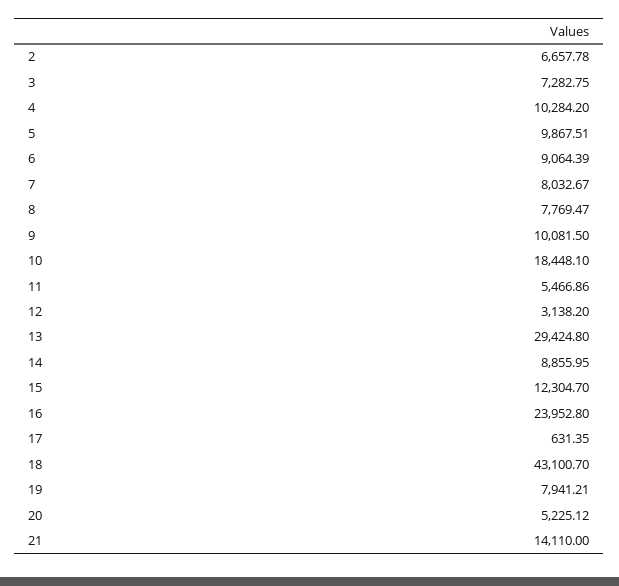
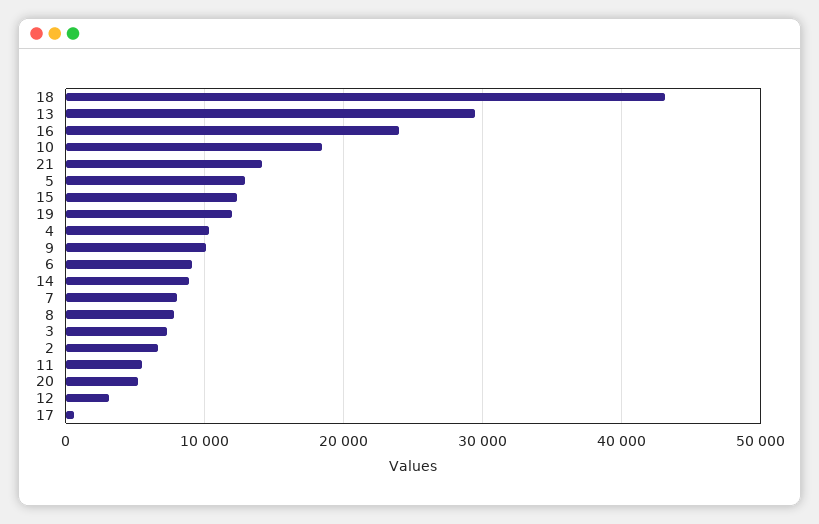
5: 9867.51 -> 13000
19: 7941.21 -> 12000

